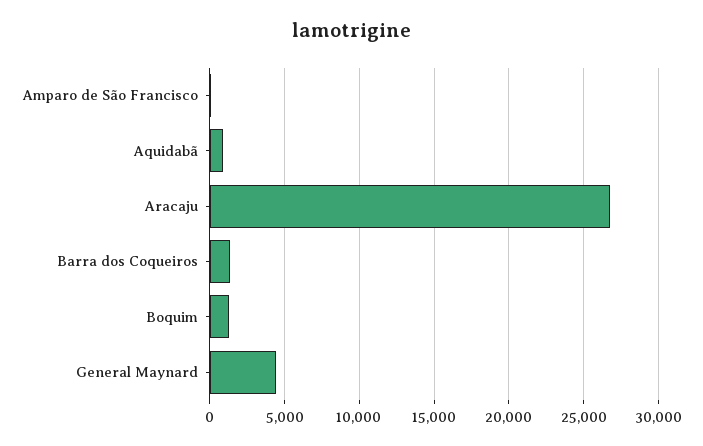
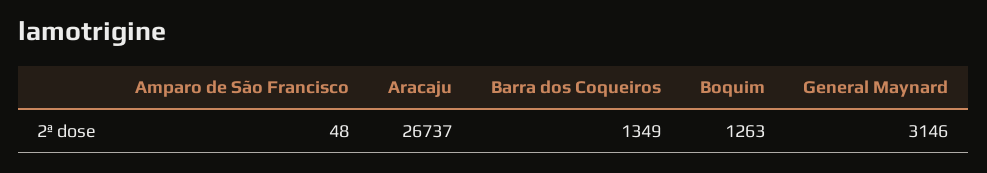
Aquidabã: 1000 -> none
General Maynard: 4500 -> 3146

